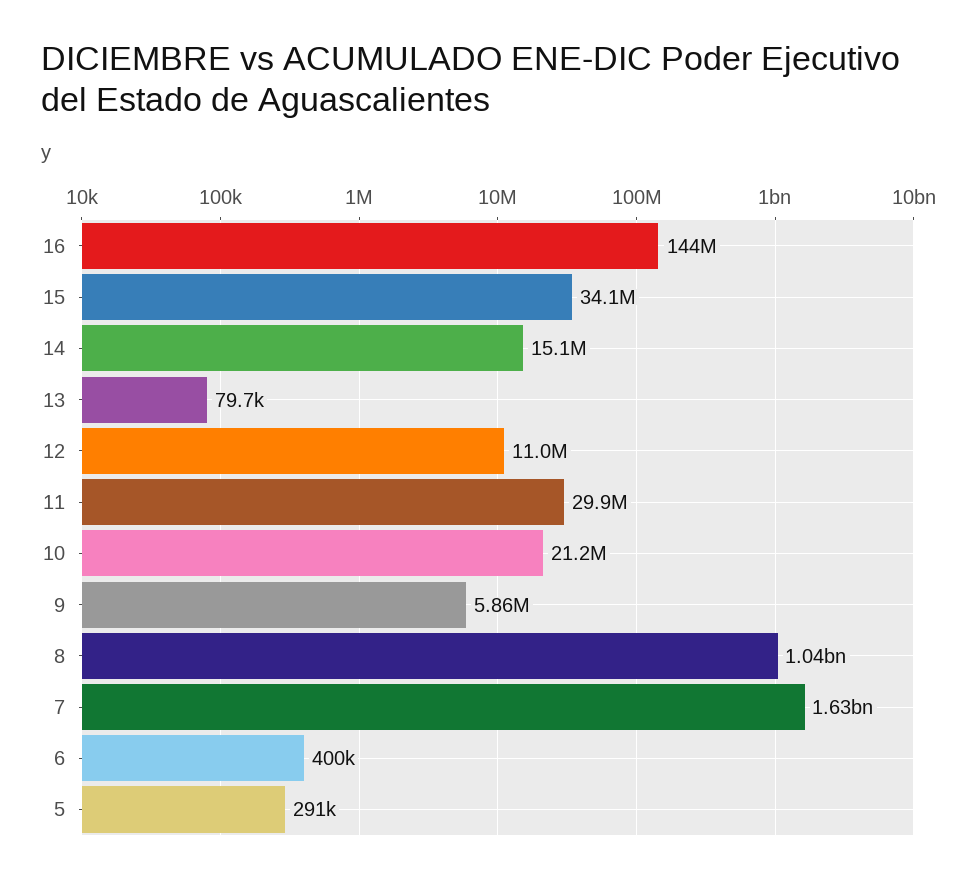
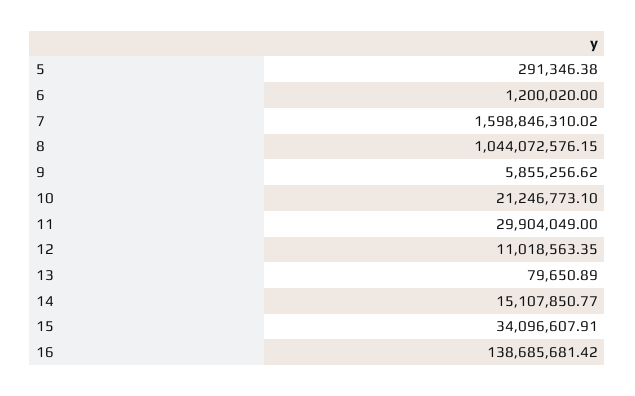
16: 144000000 -> 138685681.42
7: 1630000000 -> 1598846310.02
6: 400000 -> 1200020

